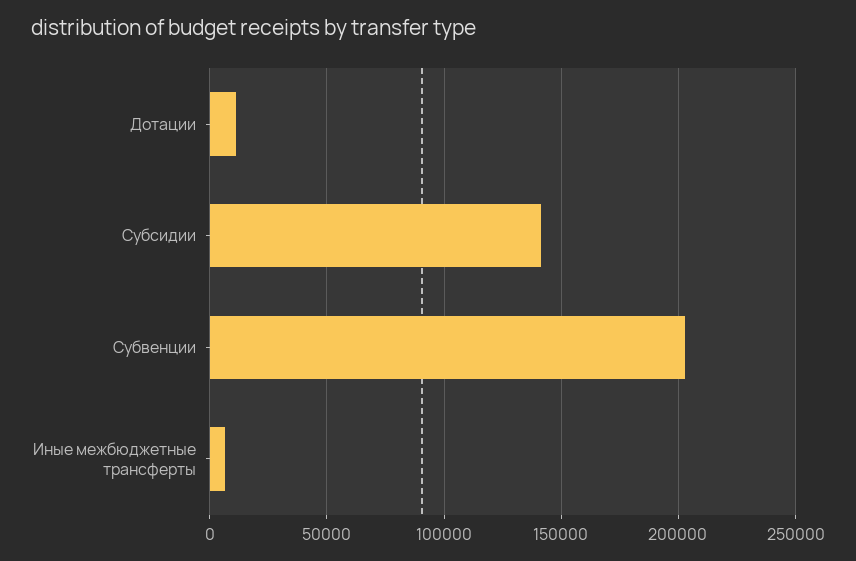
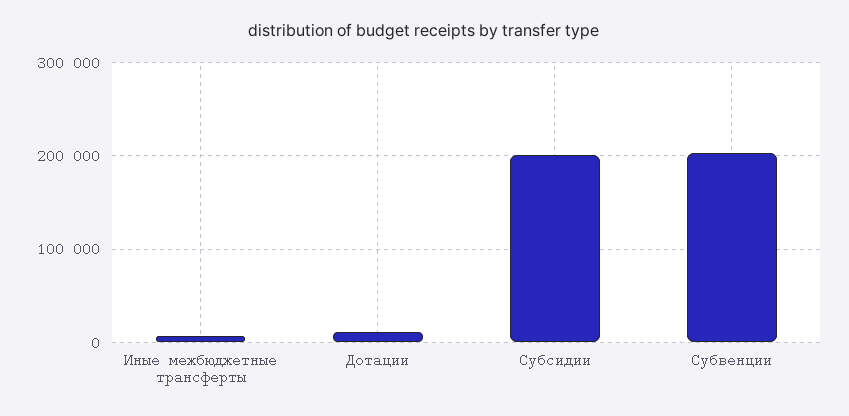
Субсидии: 140000 -> 200000

